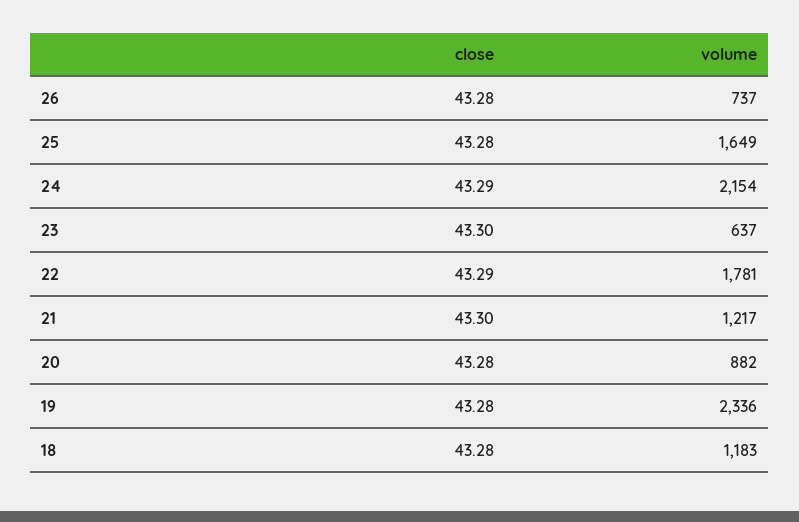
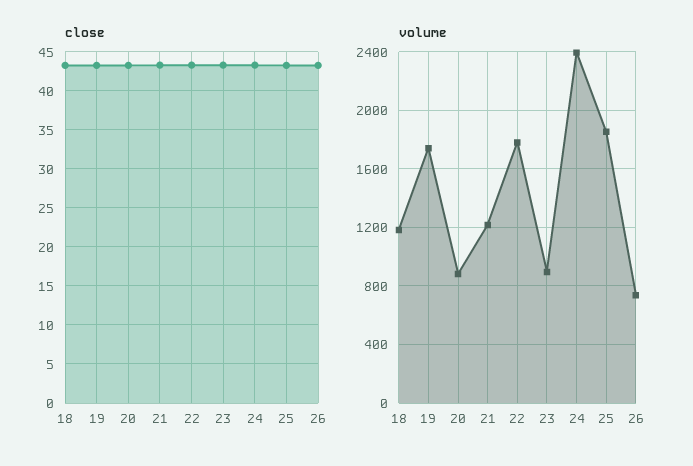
volume, 25: 1649 -> 1850
volume, 24: 2154 -> 2400
volume, 23: 637 -> 900
volume, 19: 2336 -> 1750

